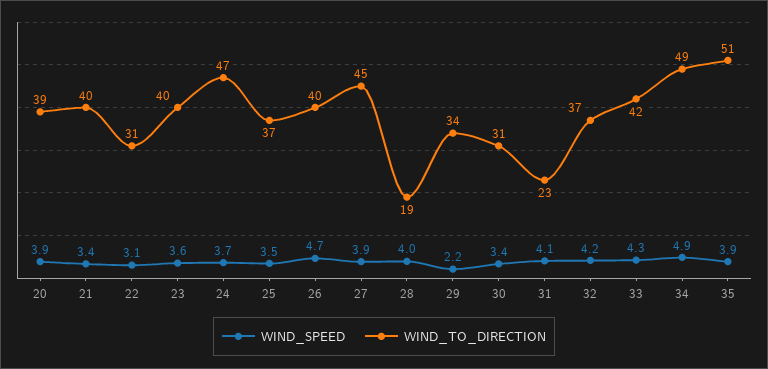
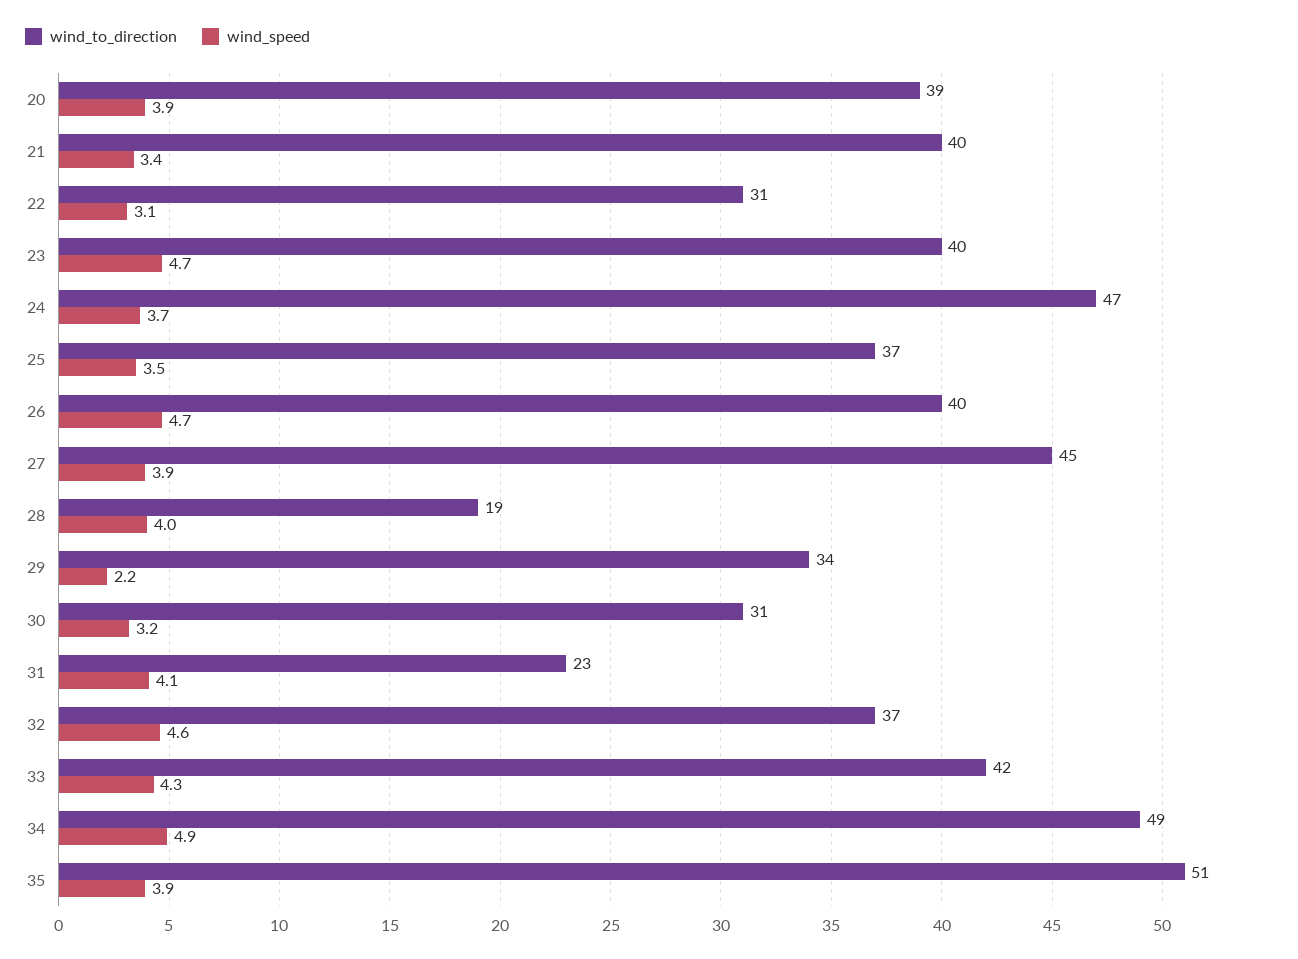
WIND_SPEED, 23: 3.6 -> 4.7
WIND_SPEED, 30: 3.4 -> 3.2
WIND_SPEED, 32: 4.2 -> 4.6

